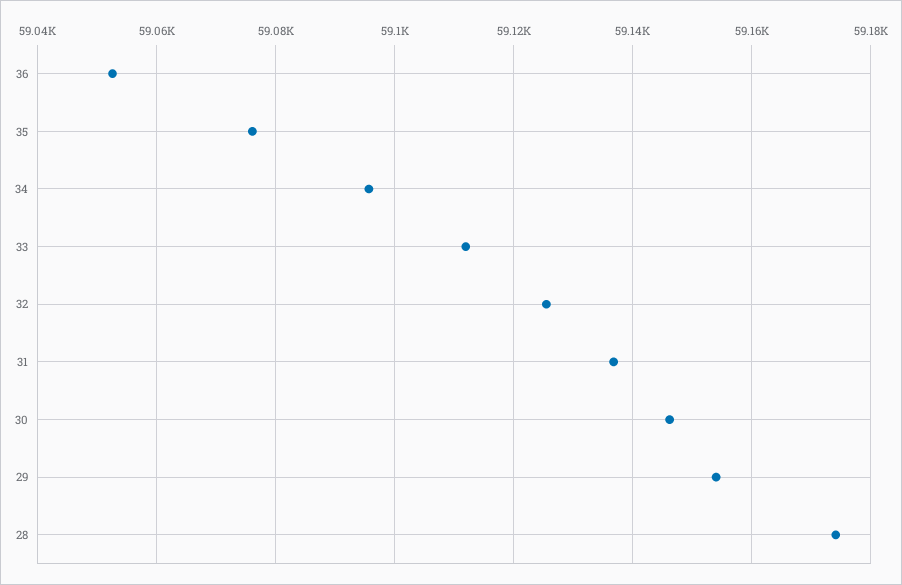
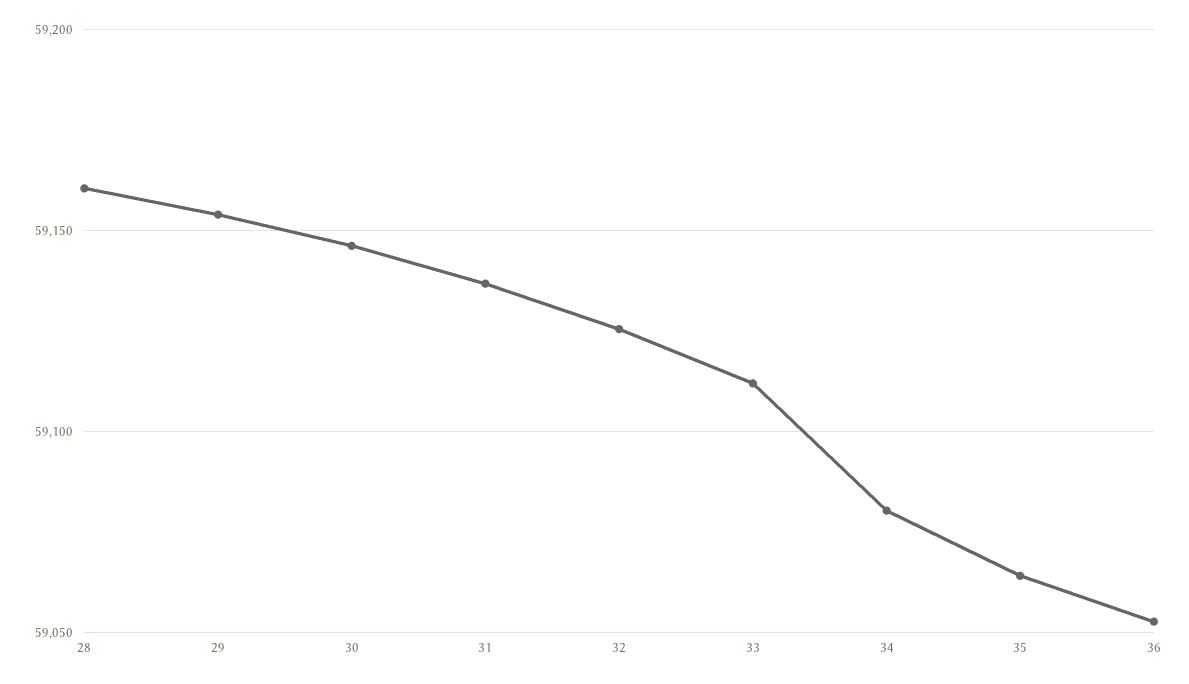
35: 59076 -> 59065
34: 59096 -> 59080
28: 59174 -> 59160

